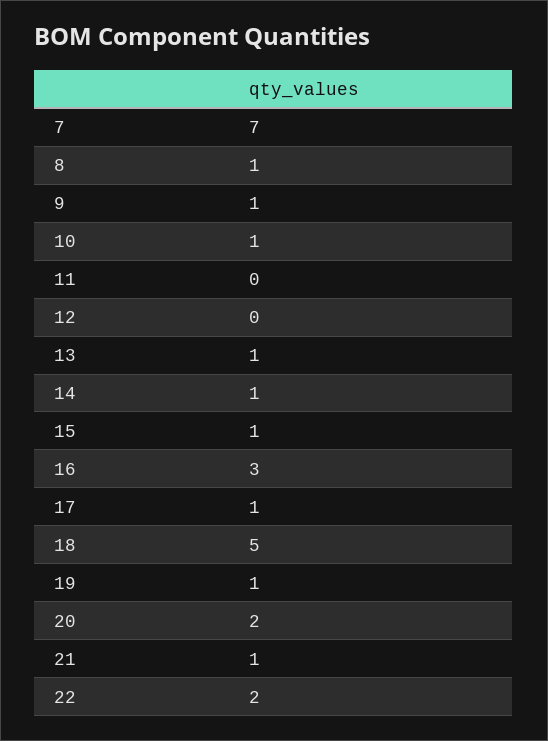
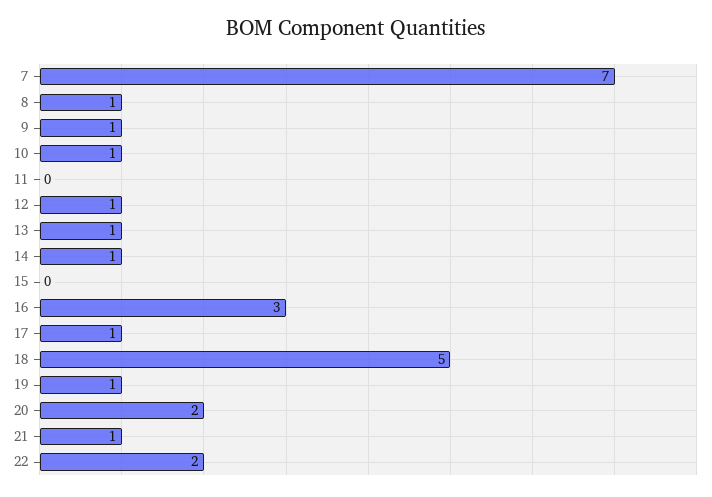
12: 0 -> 1
15: 1 -> 0

